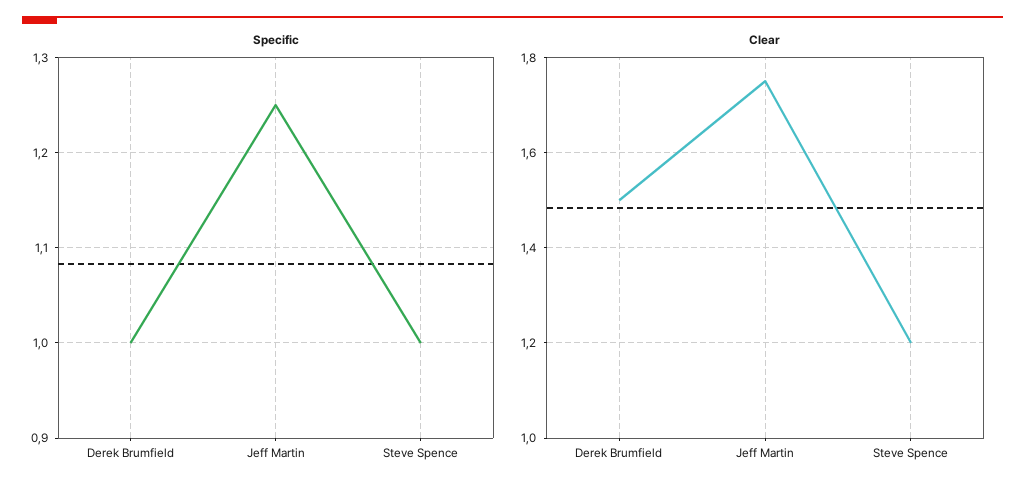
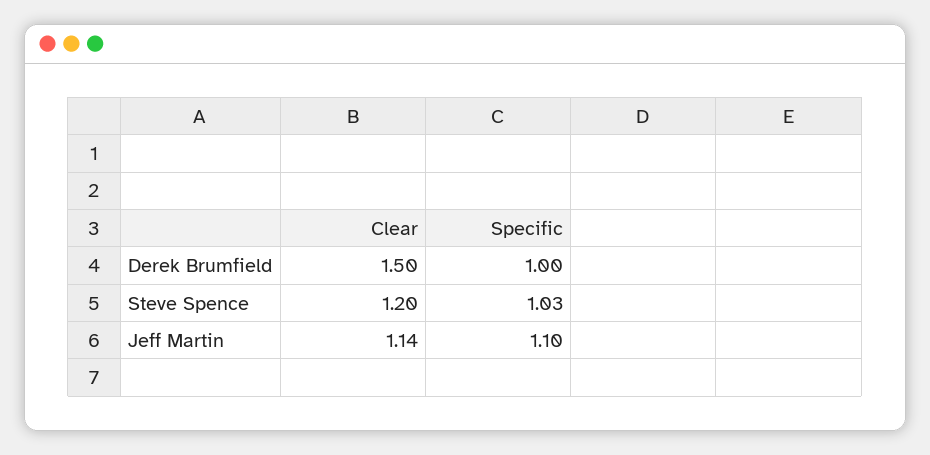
Specific, Jeff Martin: 1.25 -> 1.1
Specific, Steve Spence: 1 -> 1.03
Clear, Jeff Martin: 1.75 -> 1.14

